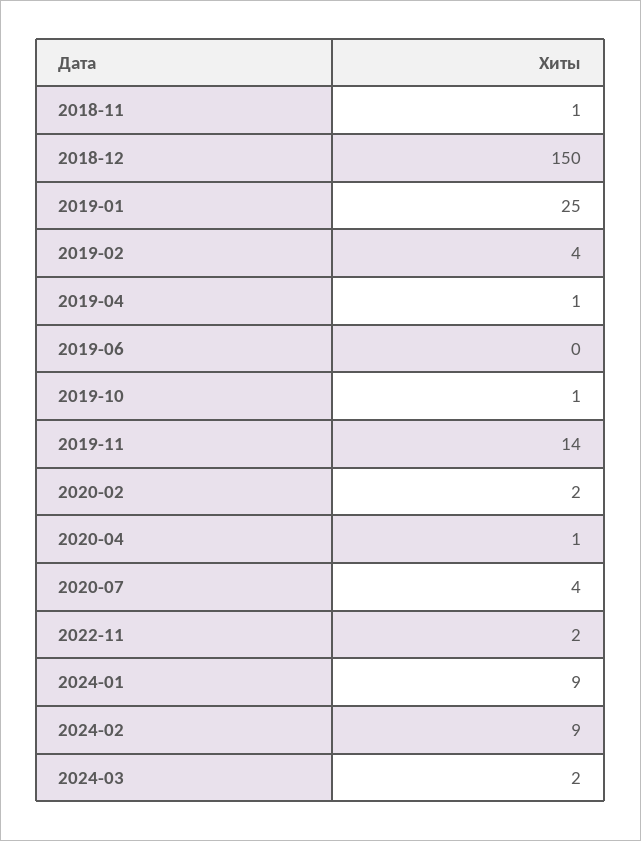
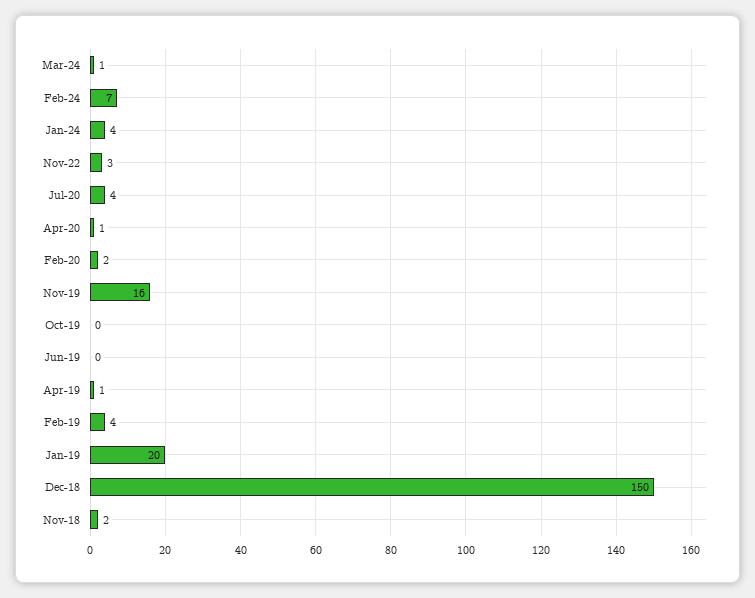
2018-11: 1 -> 2
2019-01: 25 -> 20
2019-10: 1 -> 0
2019-11: 14 -> 16
2022-11: 2 -> 3
2024-01: 9 -> 4
2024-02: 9 -> 7
2024-03: 2 -> 1

